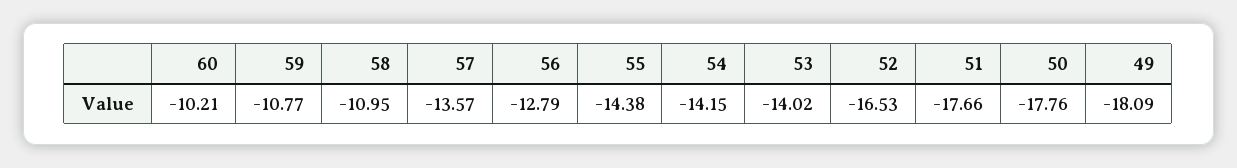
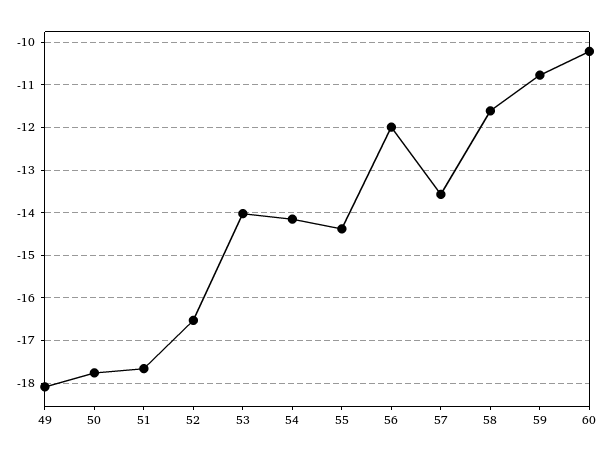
58: -10.95 -> -11.6
56: -12.79 -> -12

